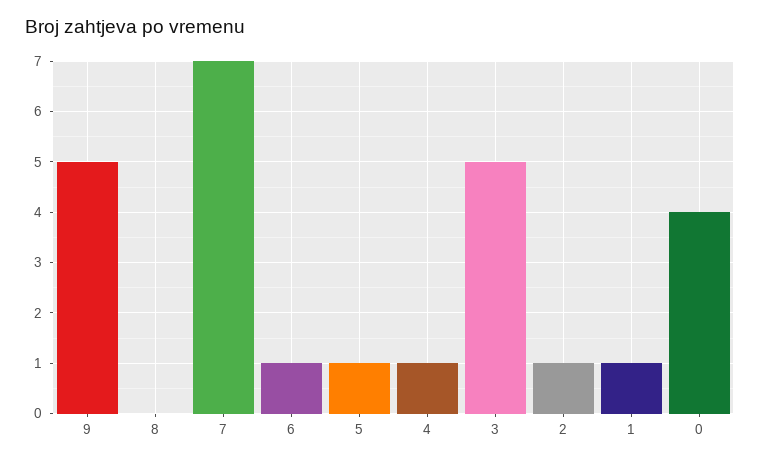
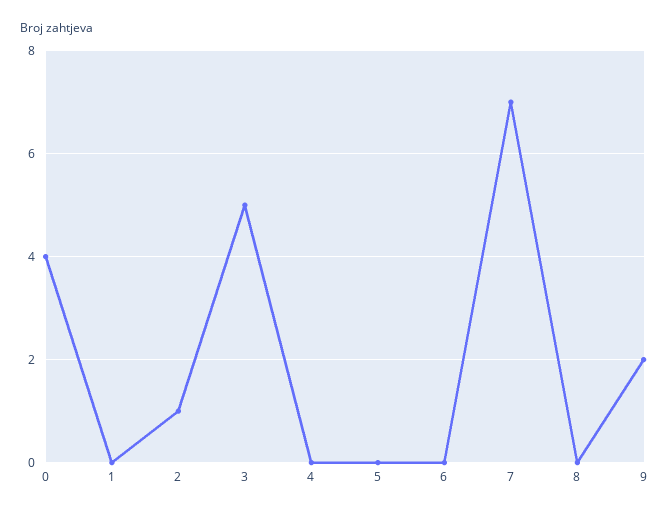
9: 5 -> 2
6: 1 -> 0
5: 1 -> 0
4: 1 -> 0
1: 1 -> 0

